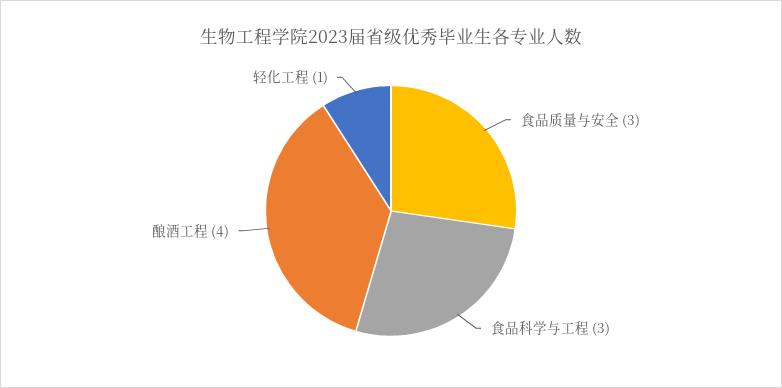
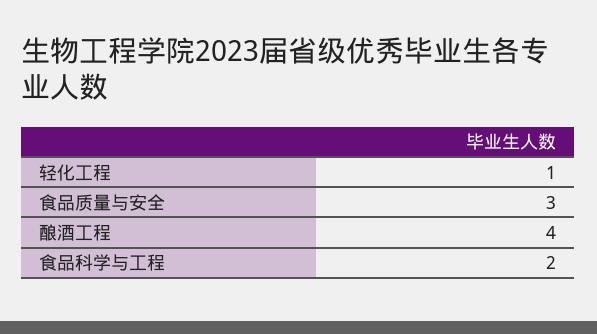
食品科学与工程: 3 -> 2

